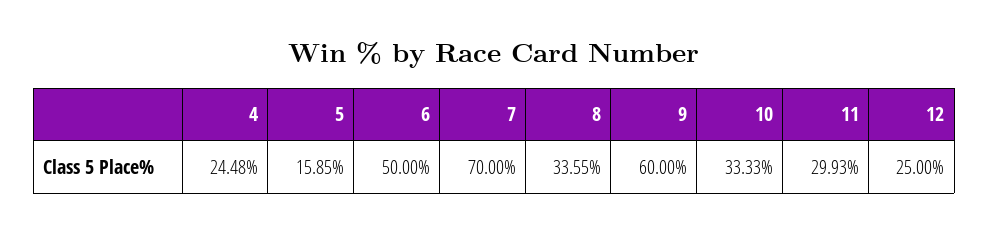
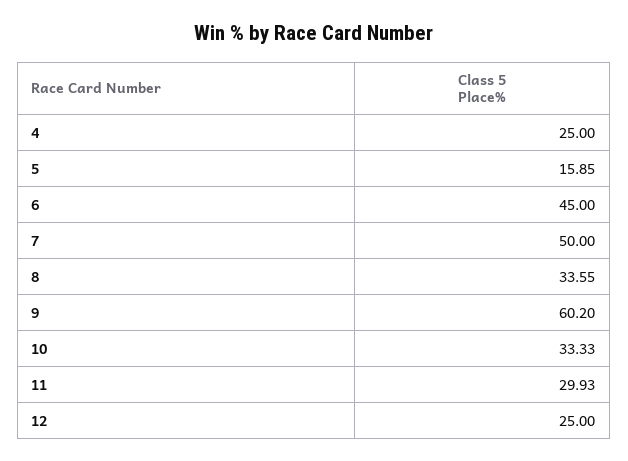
4: 24.48 -> 25
6: 50 -> 45
7: 70 -> 50
9: 60 -> 60.2

